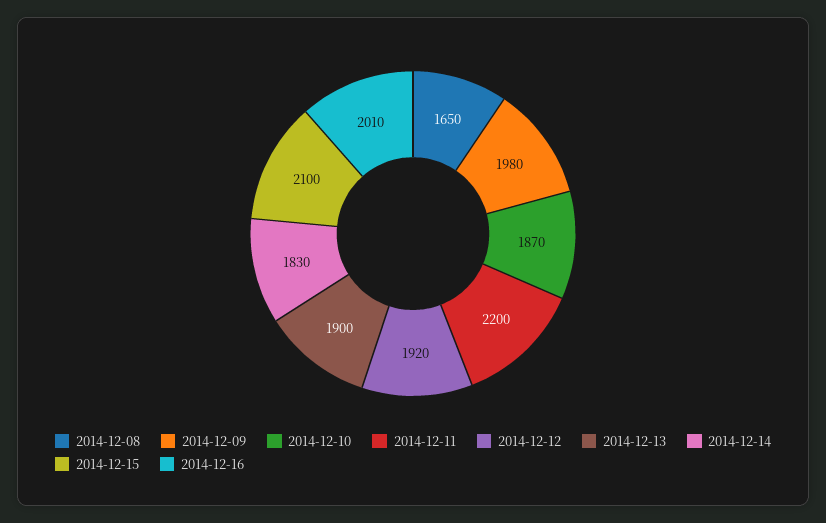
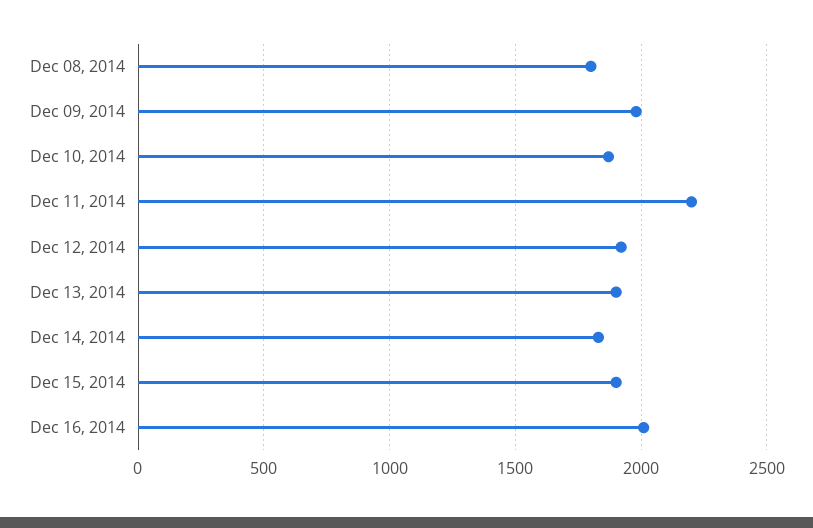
2014-12-08: 1650 -> 1800
2014-12-15: 2100 -> 1900

